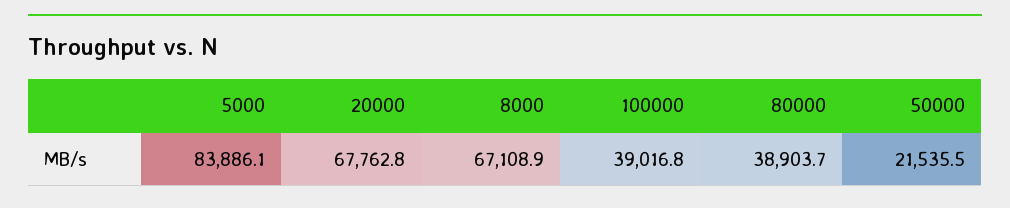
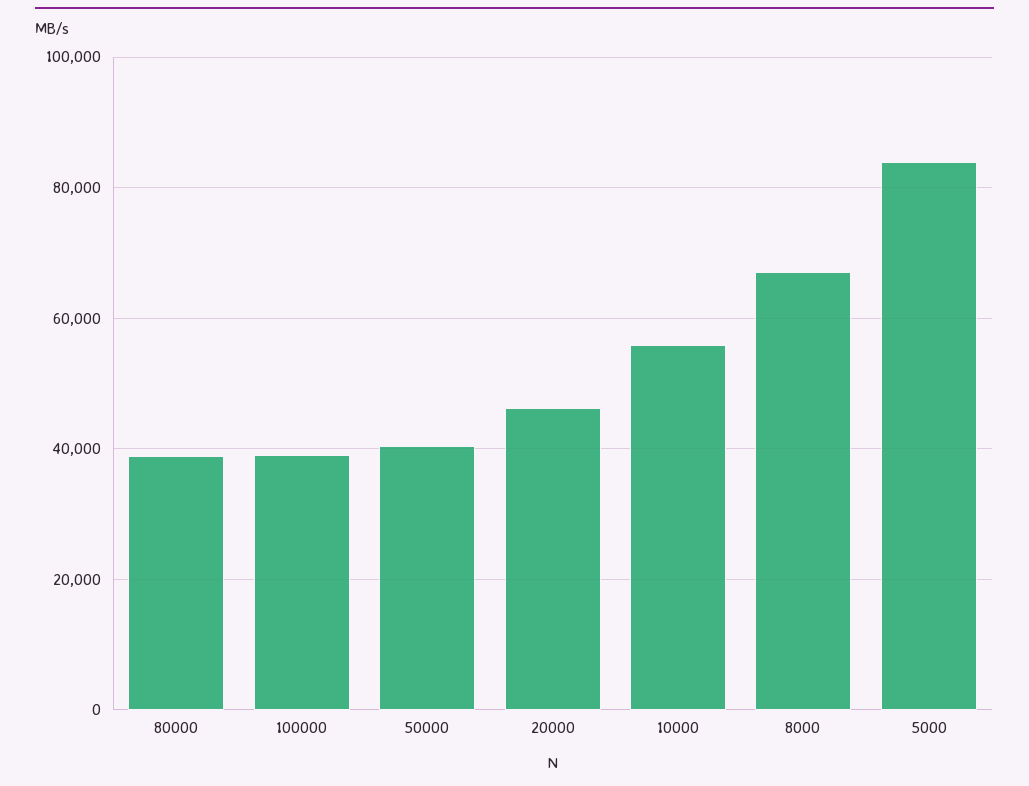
20000: 67762.8 -> 46000
50000: 21535.5 -> 40000
10000: none -> 56000

